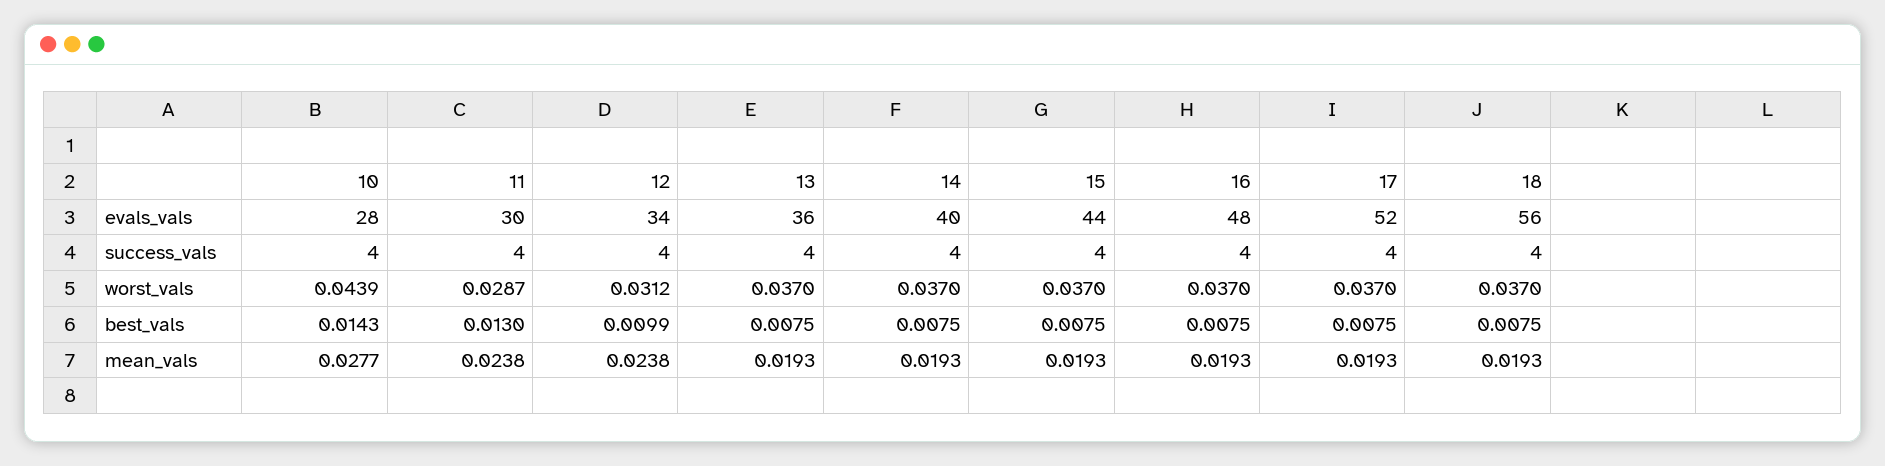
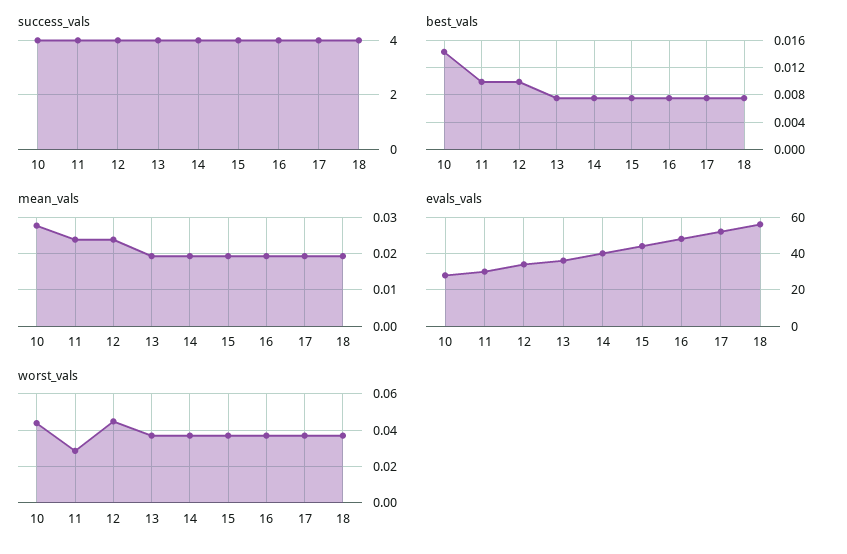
worst_vals, 12: 0.0312 -> 0.045
best_vals, 11: 0.013 -> 0.01

